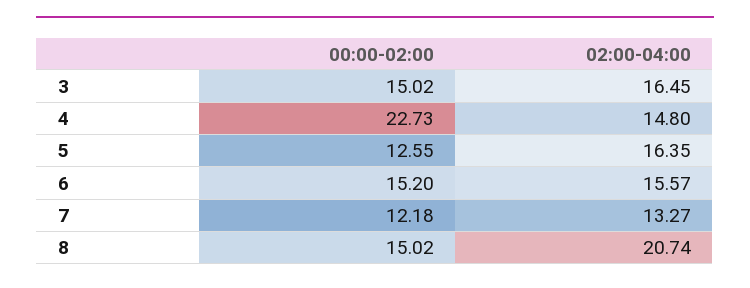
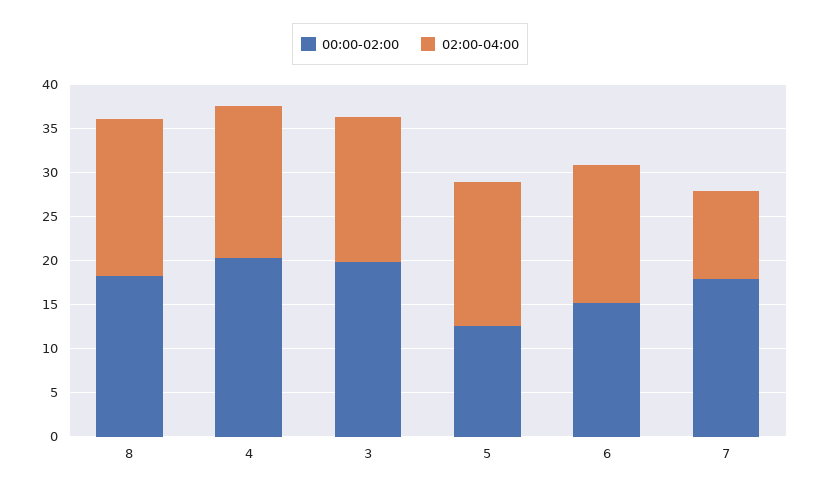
00:00-02:00, 3: 15.02 -> 20
00:00-02:00, 4: 22.73 -> 20
02:00-04:00, 4: 14.8 -> 17
00:00-02:00, 7: 12.18 -> 18
02:00-04:00, 7: 13.27 -> 10
00:00-02:00, 8: 15.02 -> 18
02:00-04:00, 8: 20.74 -> 18

